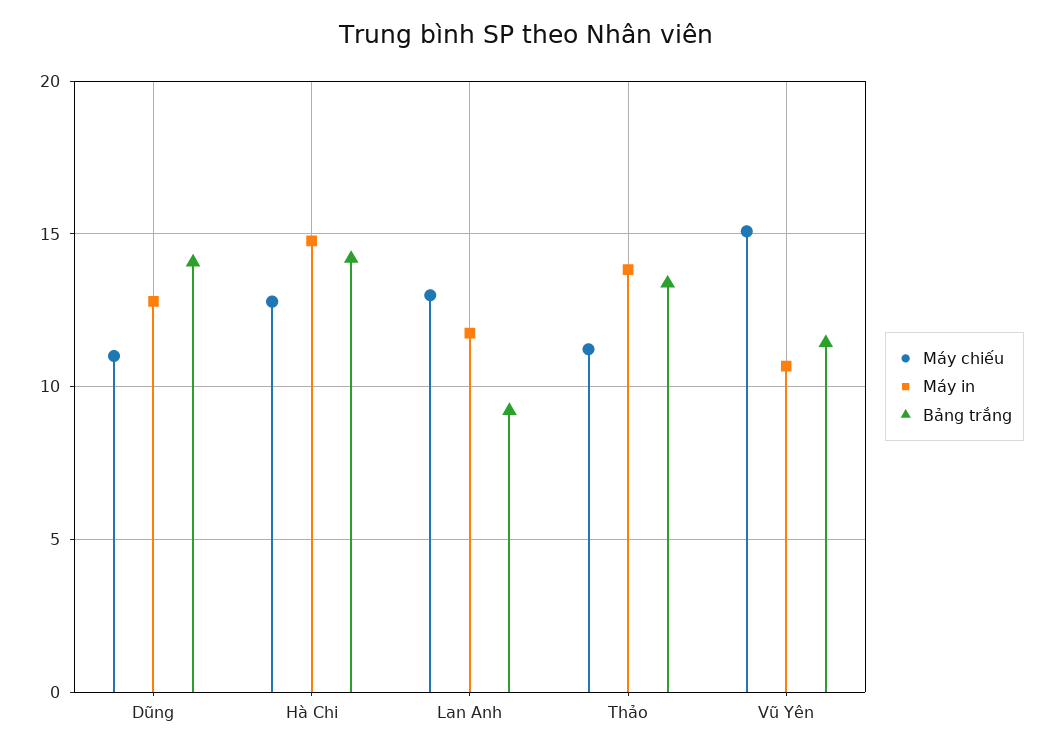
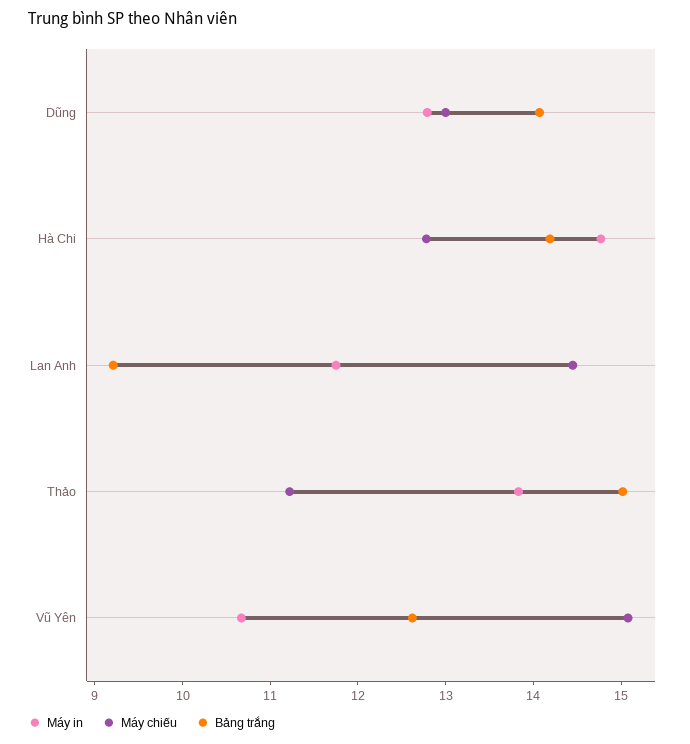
Máy chiếu, Dũng: 11 -> 13
Máy chiếu, Lan Anh: 13 -> 14.4
Bảng trắng, Thảo: 13.5 -> 15
Bảng trắng, Vũ Yên: 11.5 -> 12.6

